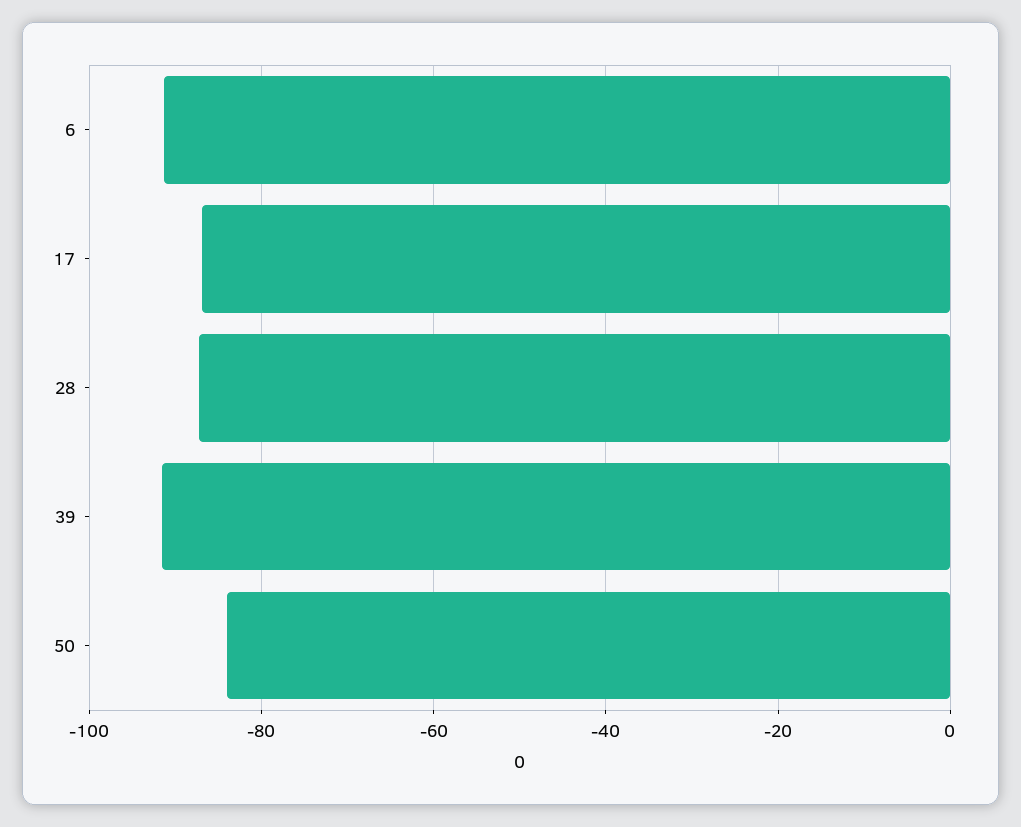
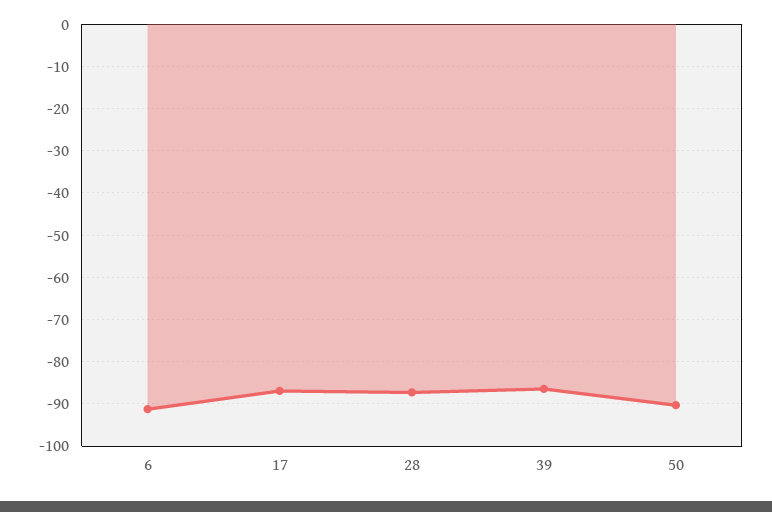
39: -92 -> -86
50: -84 -> -90

